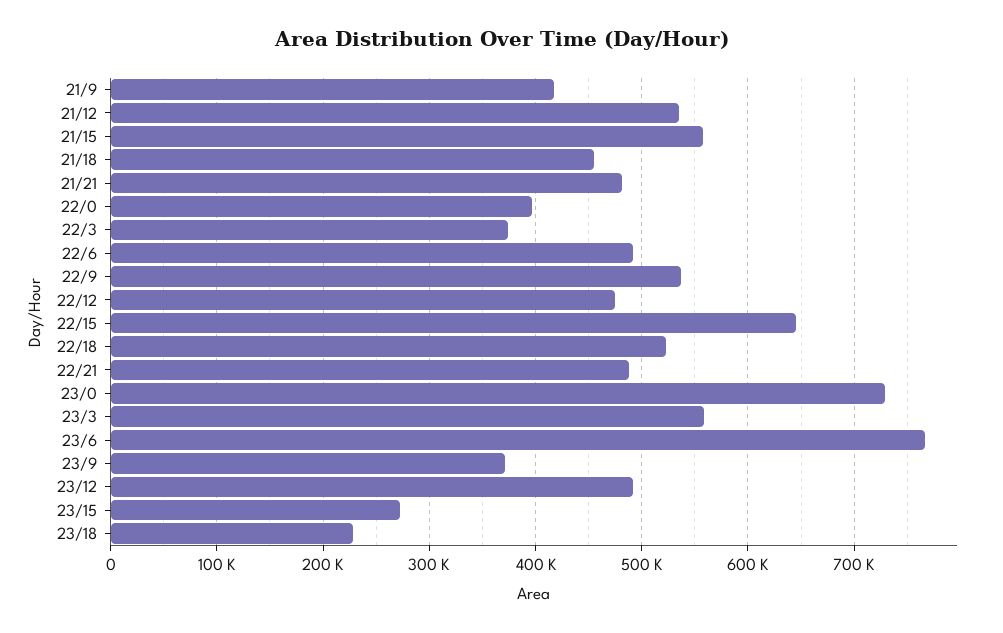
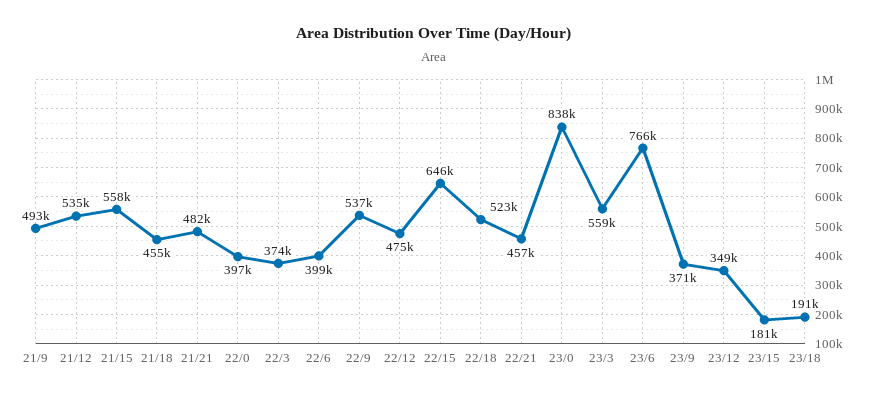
21/9: 420000 -> 493000
22/6: 490000 -> 399000
22/21: 490000 -> 457000
23/0: 730000 -> 838000
23/12: 490000 -> 349000
23/15: 270000 -> 181000
23/18: 230000 -> 191000

